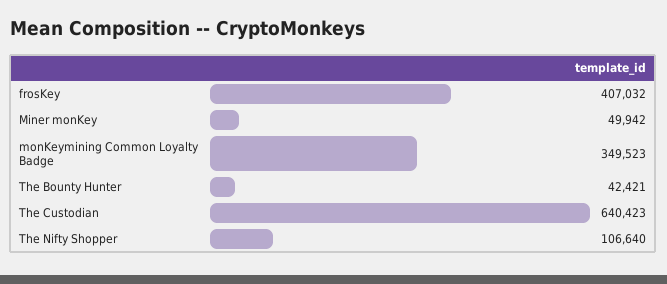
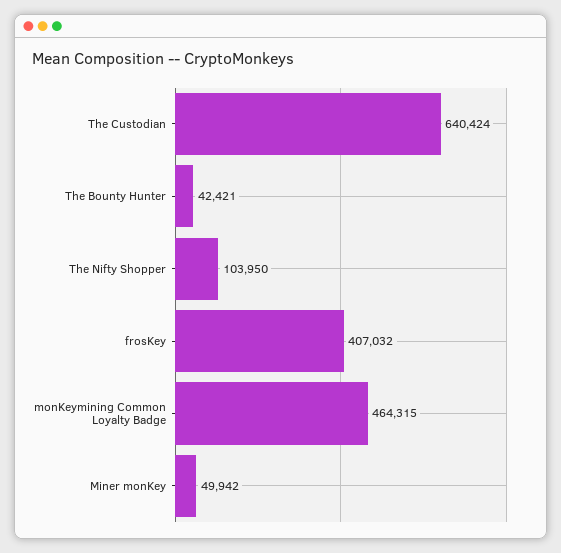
monKeymining Common Loyalty Badge: 349523 -> 464315
The Custodian: 640423 -> 640424
The Nifty Shopper: 106640 -> 103950

